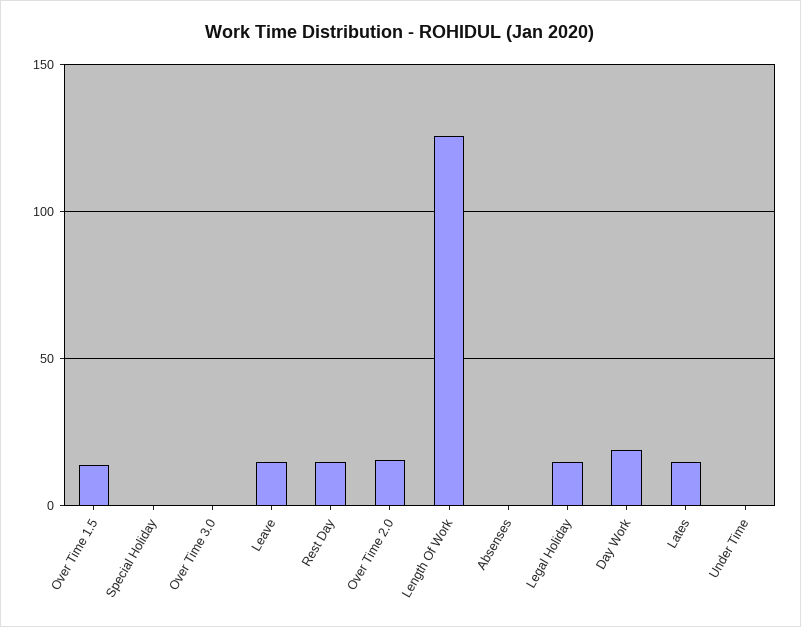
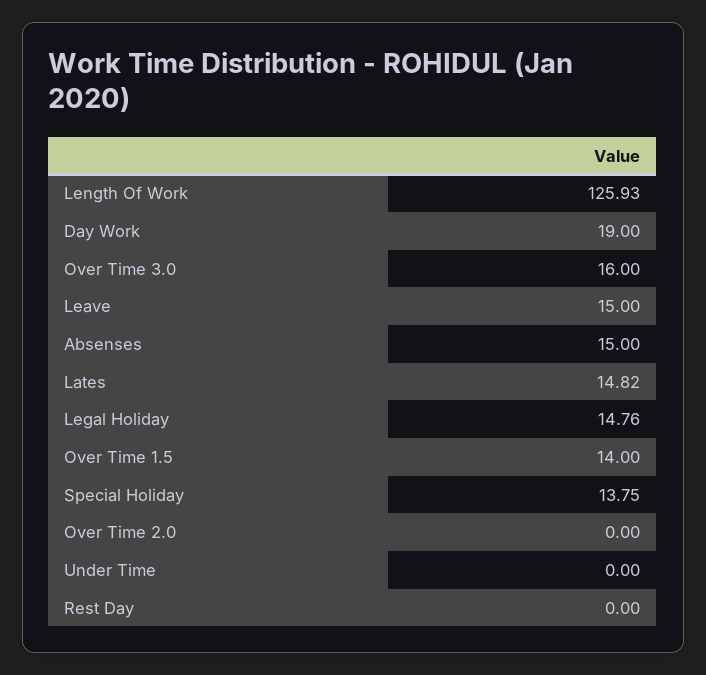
Special Holiday: 0 -> 13.75
Over Time 3.0: 0 -> 16
Rest Day: 15 -> 0
Over Time 2.0: 15 -> 0
Absenses: 0 -> 15

